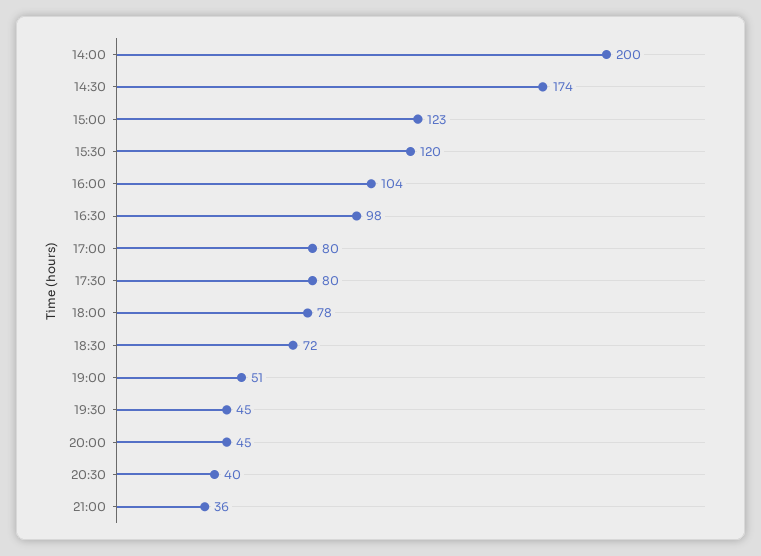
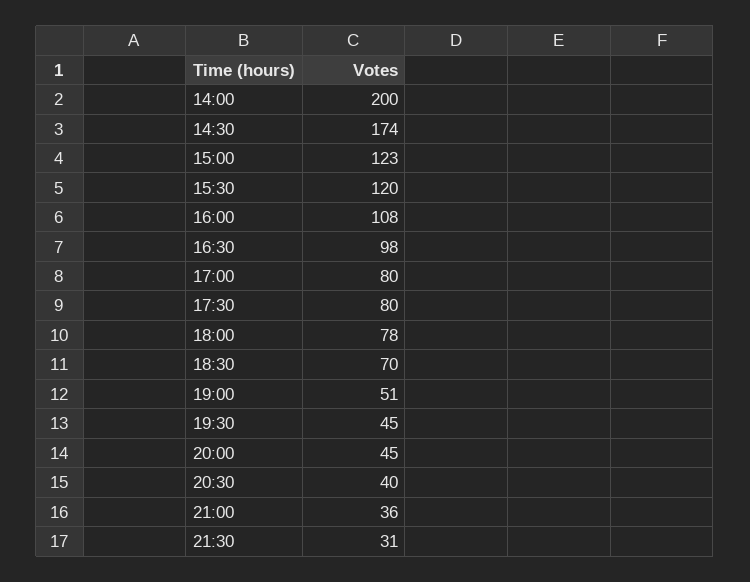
16:00: 104 -> 108
18:30: 72 -> 70
21:30: none -> 31

